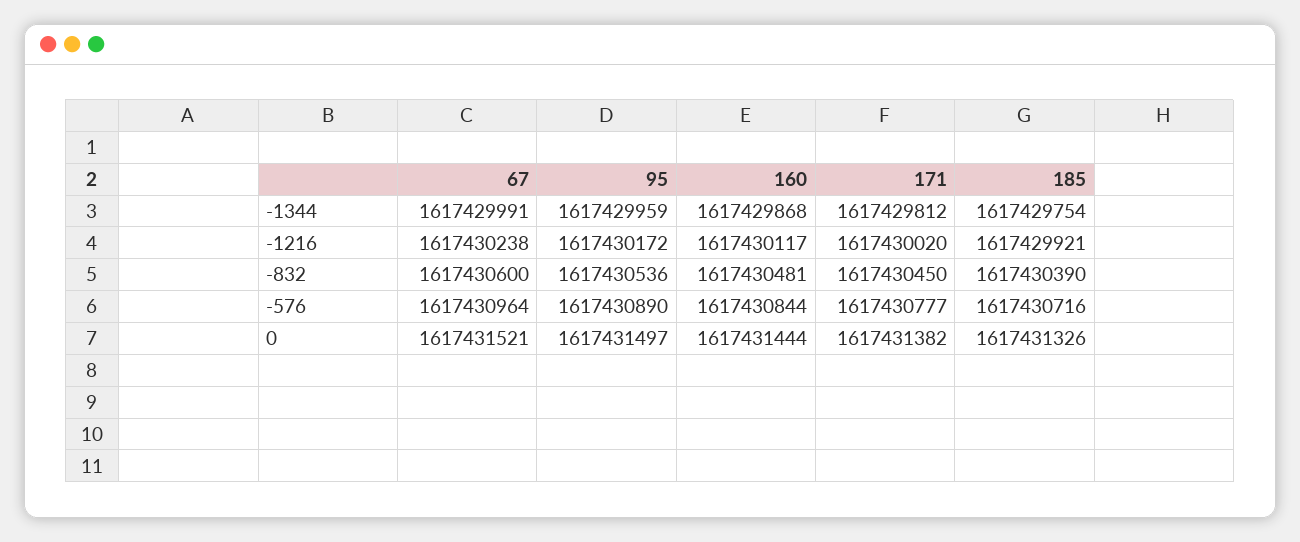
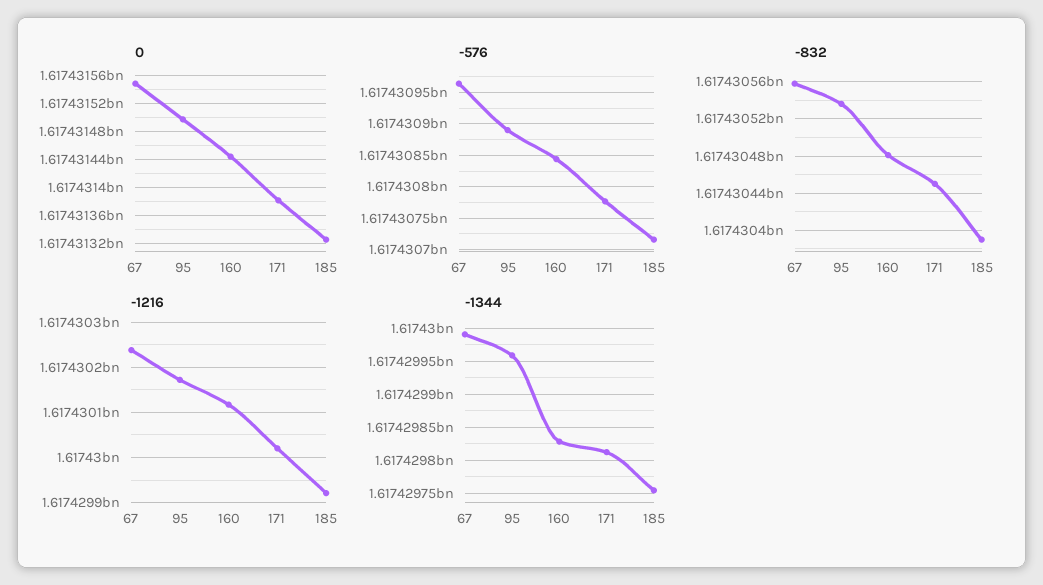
-1344, 160: 1617429868 -> 1617429830
-832, 67: 1617430600 -> 1617430560
0, 67: 1617431521 -> 1617431550

